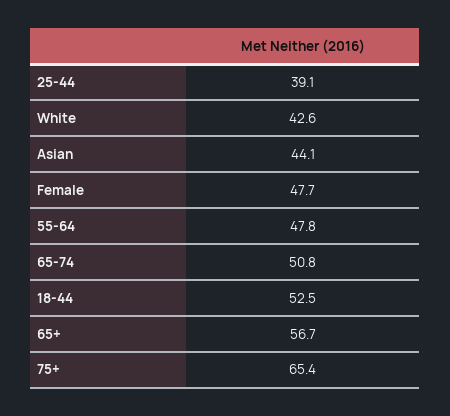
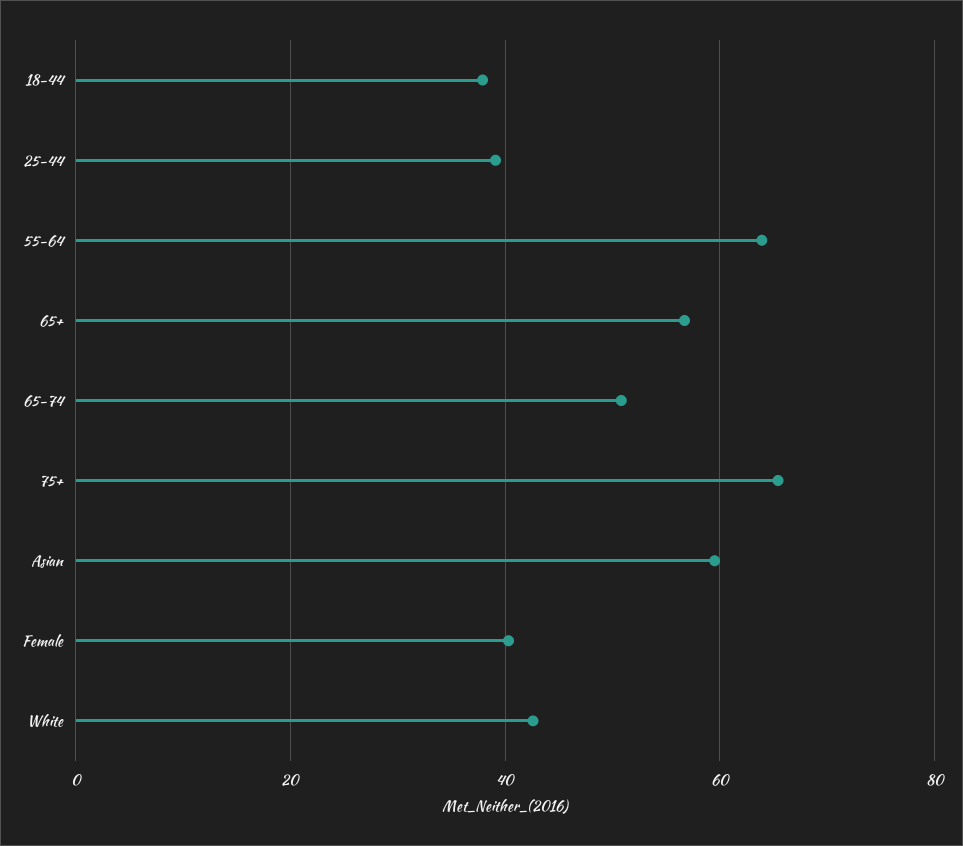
Asian: 44.1 -> 60
Female: 47.7 -> 40
55-64: 47.8 -> 64
18-44: 52.5 -> 38

